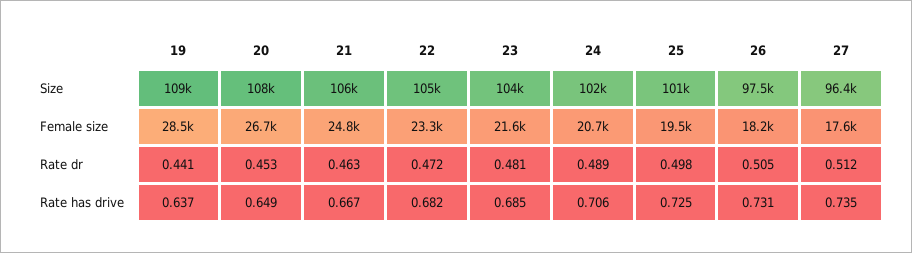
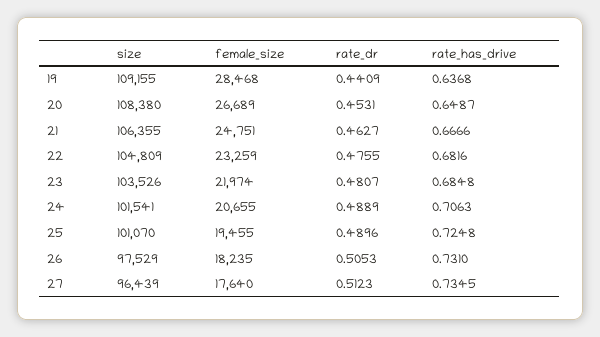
23, Female size: 21600 -> 21974
22, Rate dr: 0.472 -> 0.4755
25, Rate dr: 0.498 -> 0.4896

